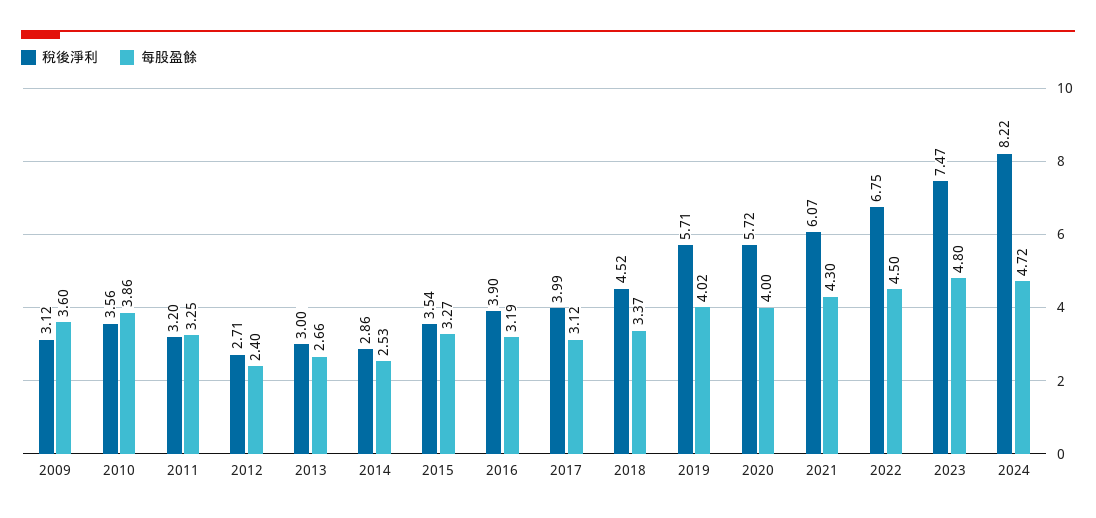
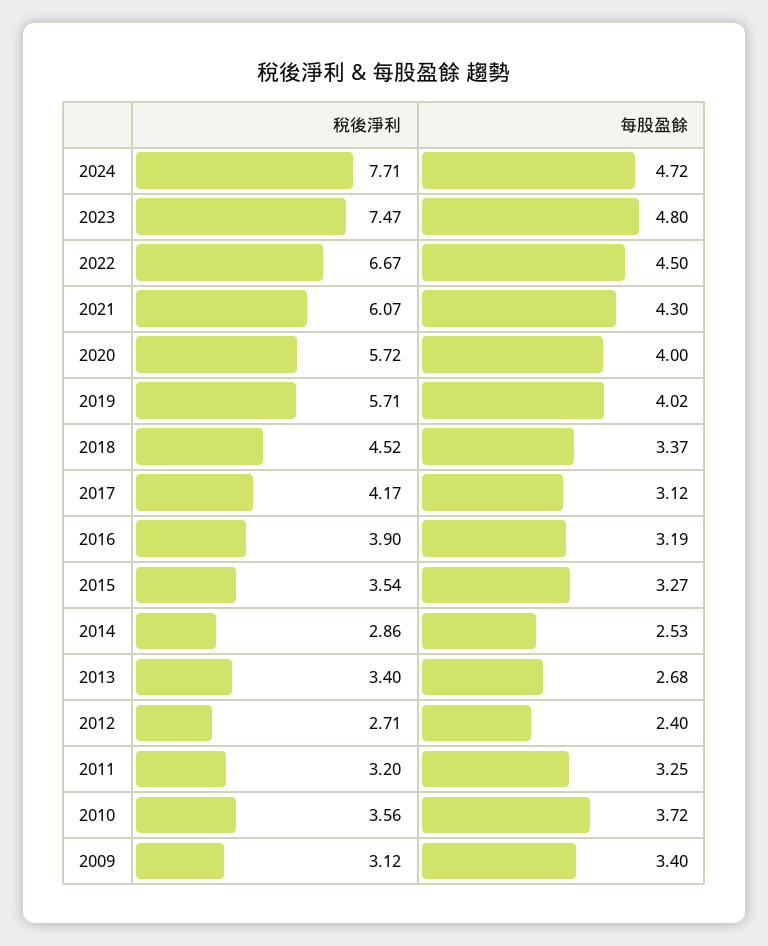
每股盈餘, 2009: 3.6 -> 3.4
每股盈餘, 2010: 3.86 -> 3.72
稅後淨利, 2013: 3 -> 3.4
每股盈餘, 2013: 2.66 -> 2.68
稅後淨利, 2017: 3.99 -> 4.17
稅後淨利, 2022: 6.75 -> 6.67
稅後淨利, 2024: 8.22 -> 7.71

